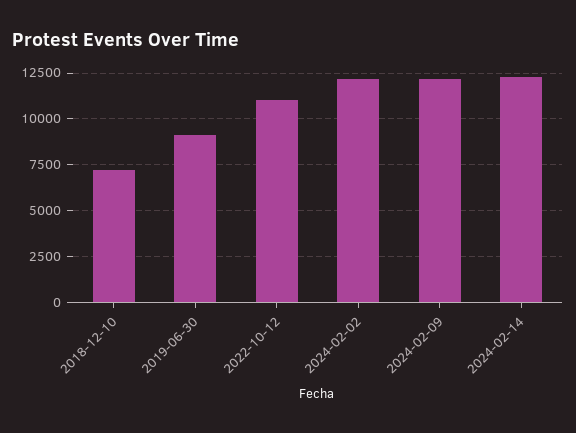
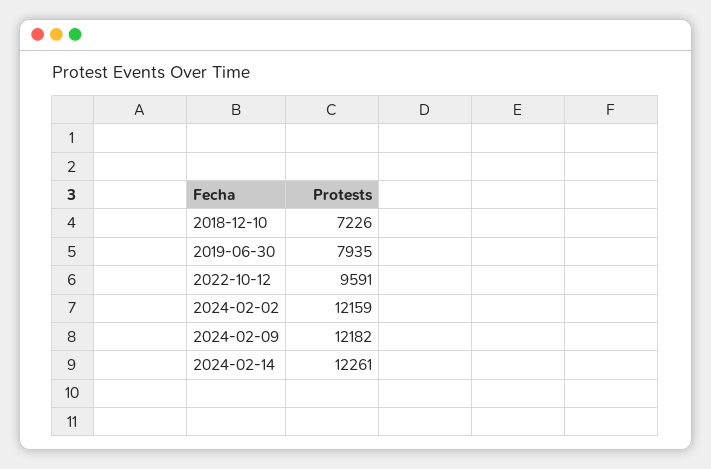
2019-06-30: 9000 -> 7935
2022-10-12: 11000 -> 9591

